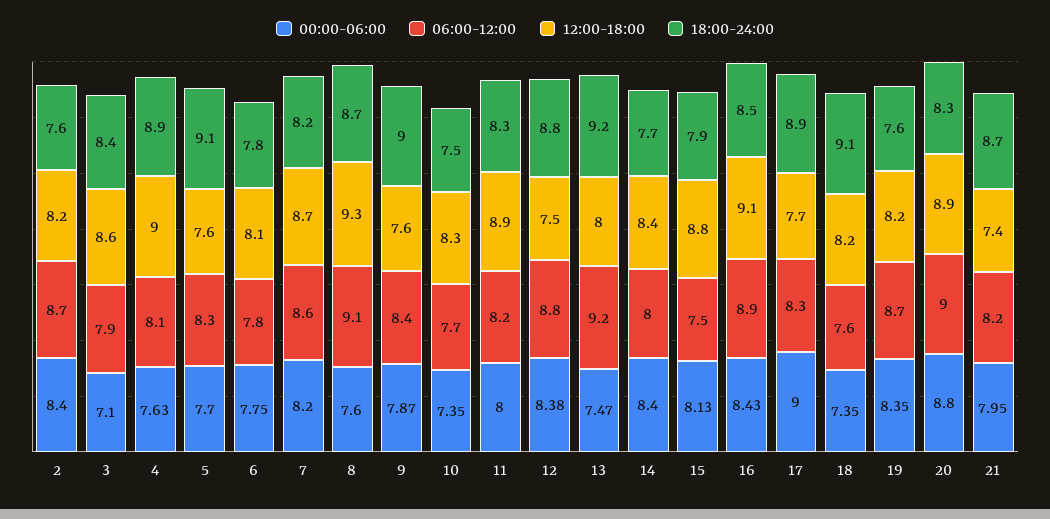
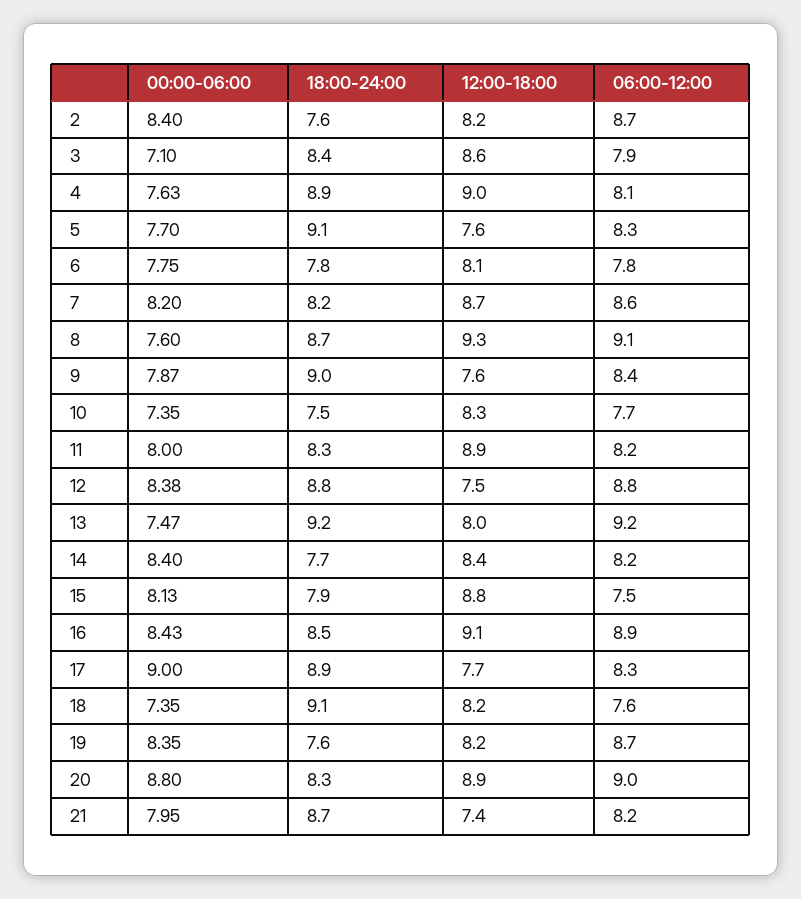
06:00-12:00, 14: 8 -> 8.2

